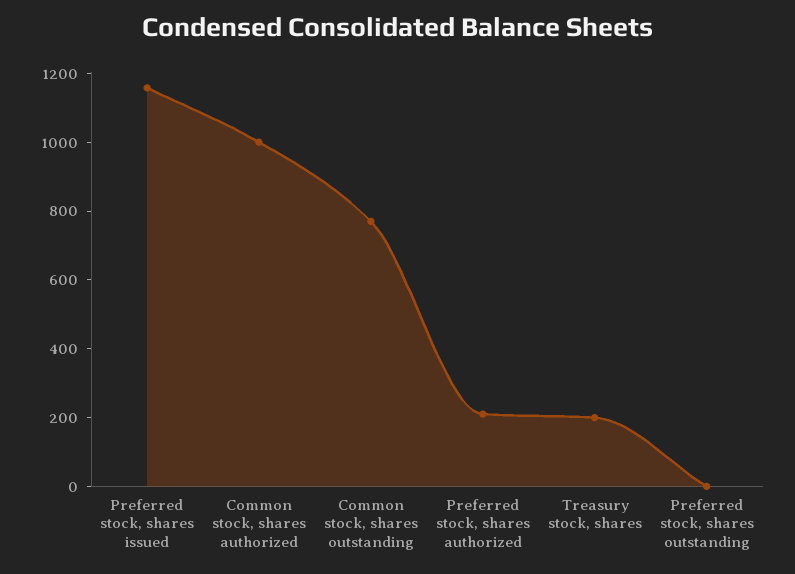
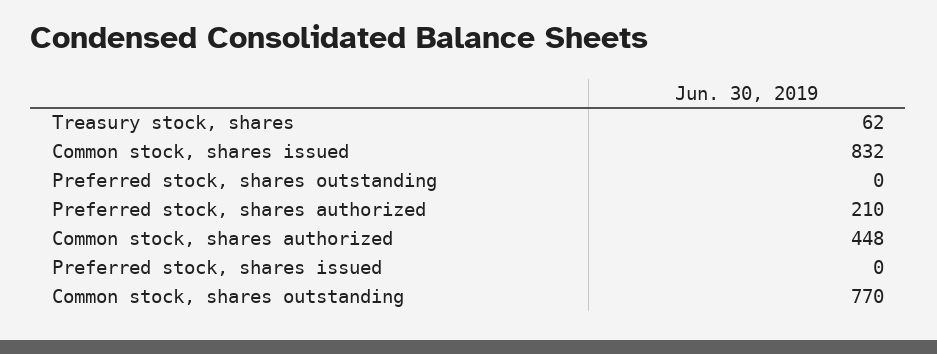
Preferred stock, shares issued: 1150 -> 0
Common stock, shares authorized: 1000 -> 448
Treasury stock, shares: 200 -> 62
Common stock, shares issued: none -> 832

